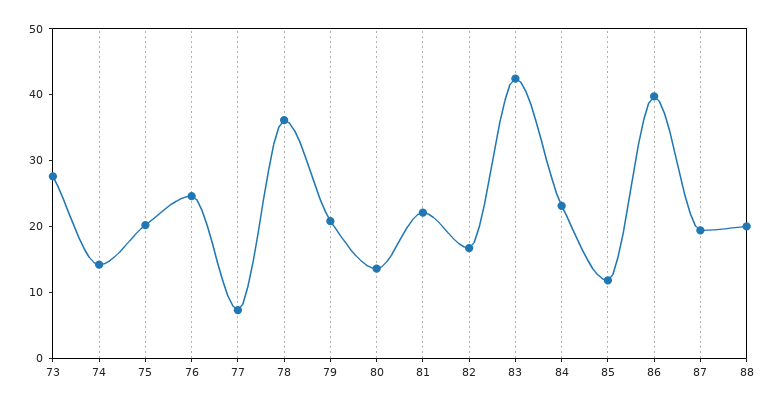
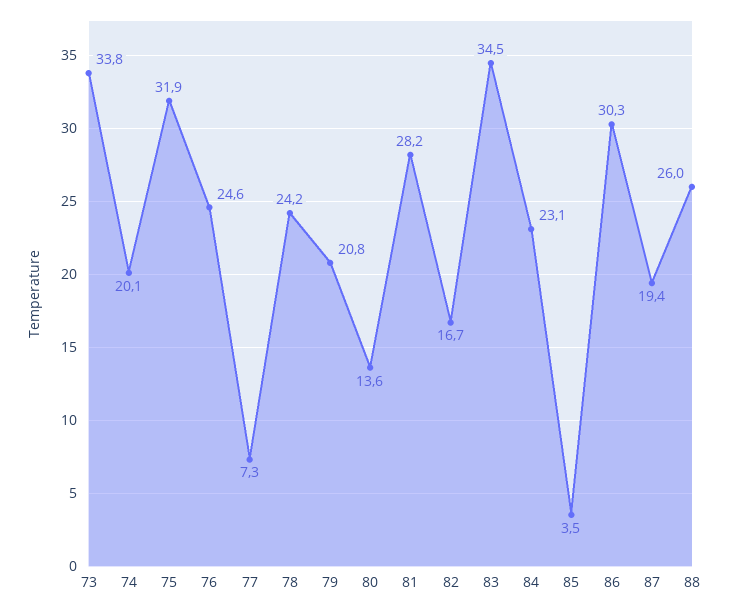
73: 28 -> 33.8
74: 14 -> 20.1
75: 20 -> 31.9
78: 36 -> 24.2
81: 22 -> 28.2
83: 42 -> 34.5
85: 12 -> 3.5
86: 40 -> 30.3
88: 20 -> 26

